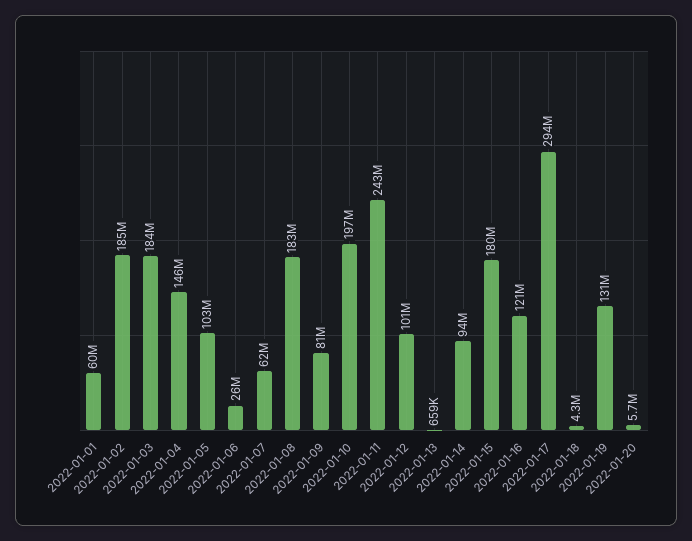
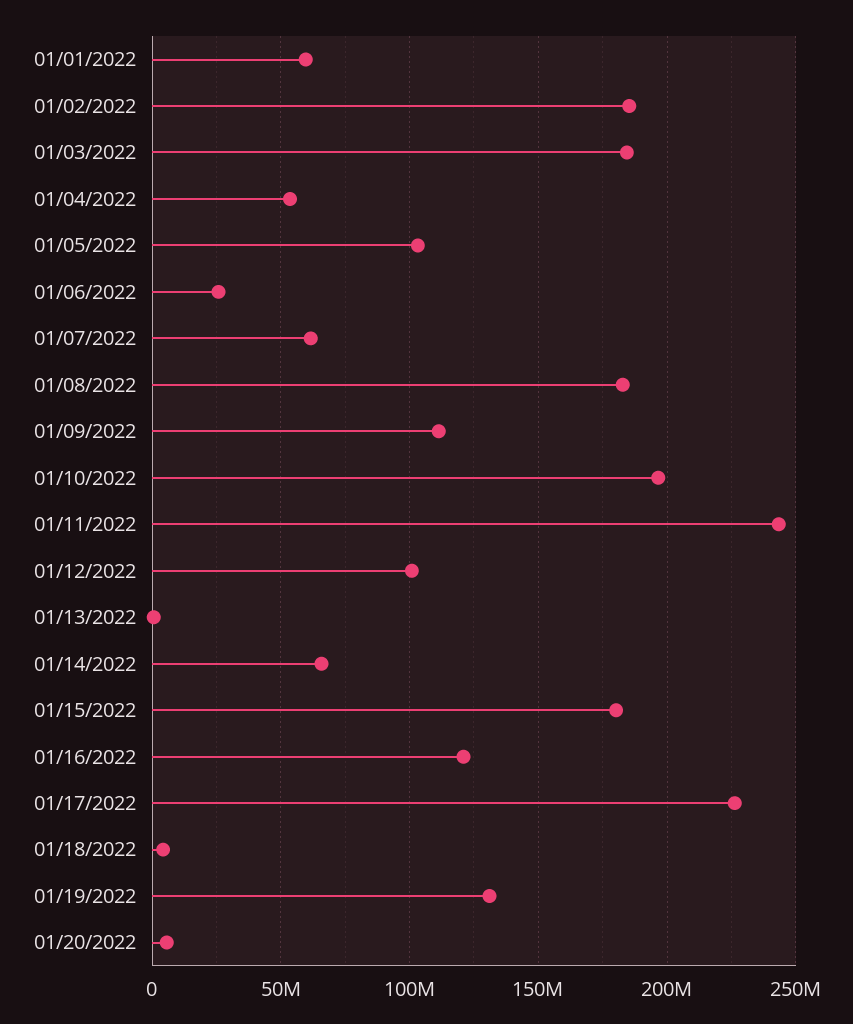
2022-01-04: 146000000 -> 55000000
2022-01-09: 81000000 -> 110000000
2022-01-14: 94000000 -> 65000000
2022-01-17: 294000000 -> 225000000

